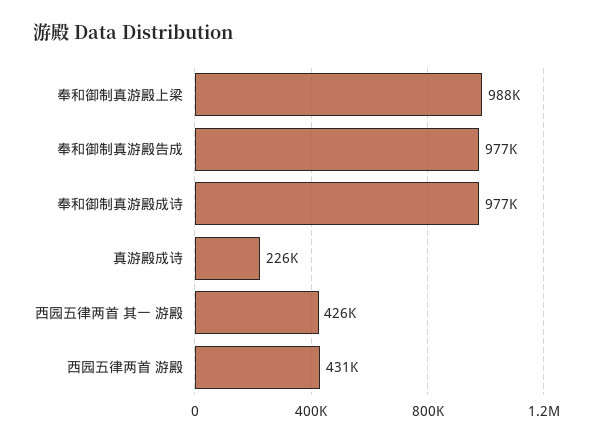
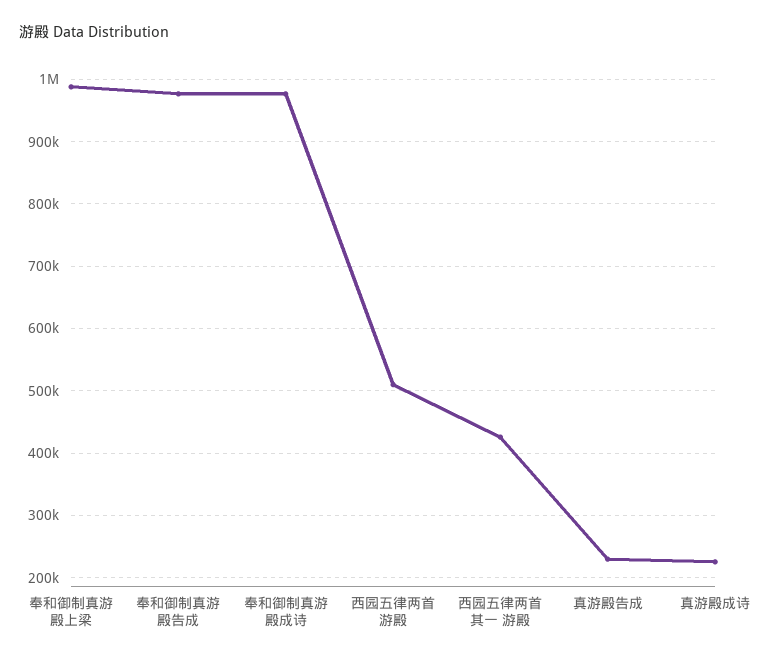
西园五律两首 游殿: 431000 -> 510000
真游殿告成: none -> 230000

